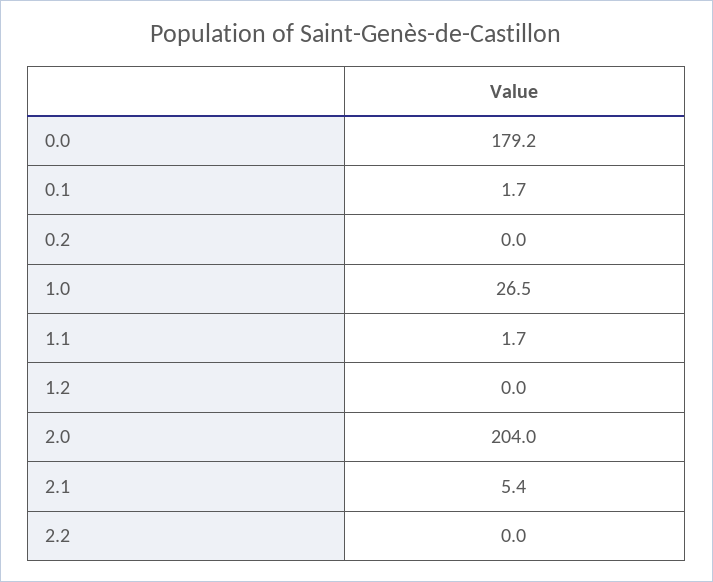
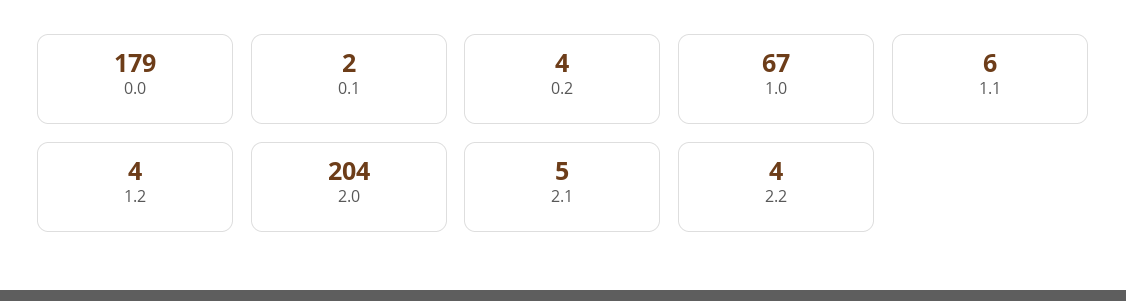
0.2: 0 -> 4
1.0: 26.5 -> 67
1.1: 1.7 -> 6
1.2: 0 -> 4
2.2: 0 -> 4

